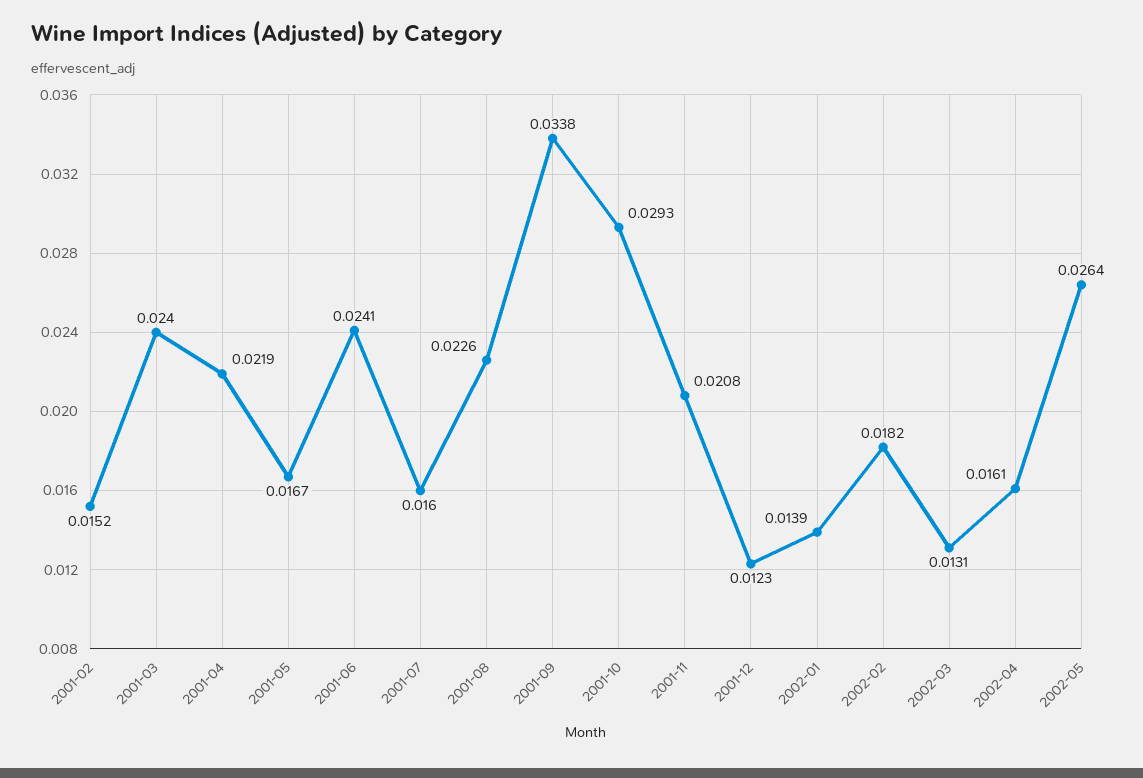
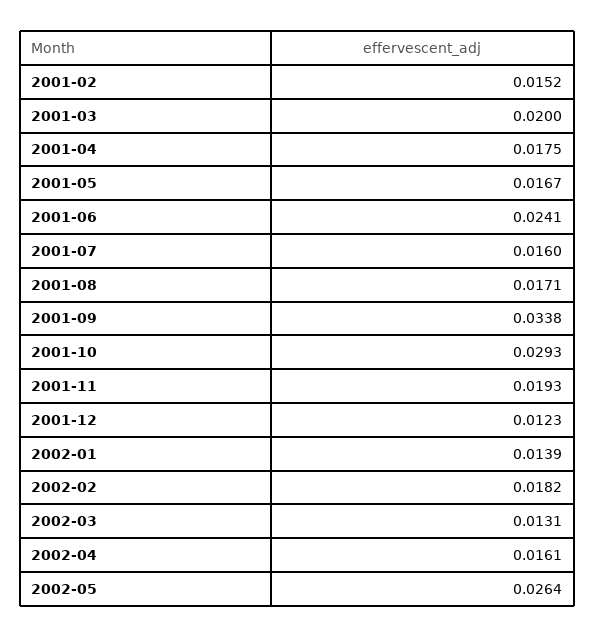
2001-03: 0.024 -> 0.02
2001-04: 0.0219 -> 0.0175
2001-08: 0.0226 -> 0.0171
2001-11: 0.0208 -> 0.0193

